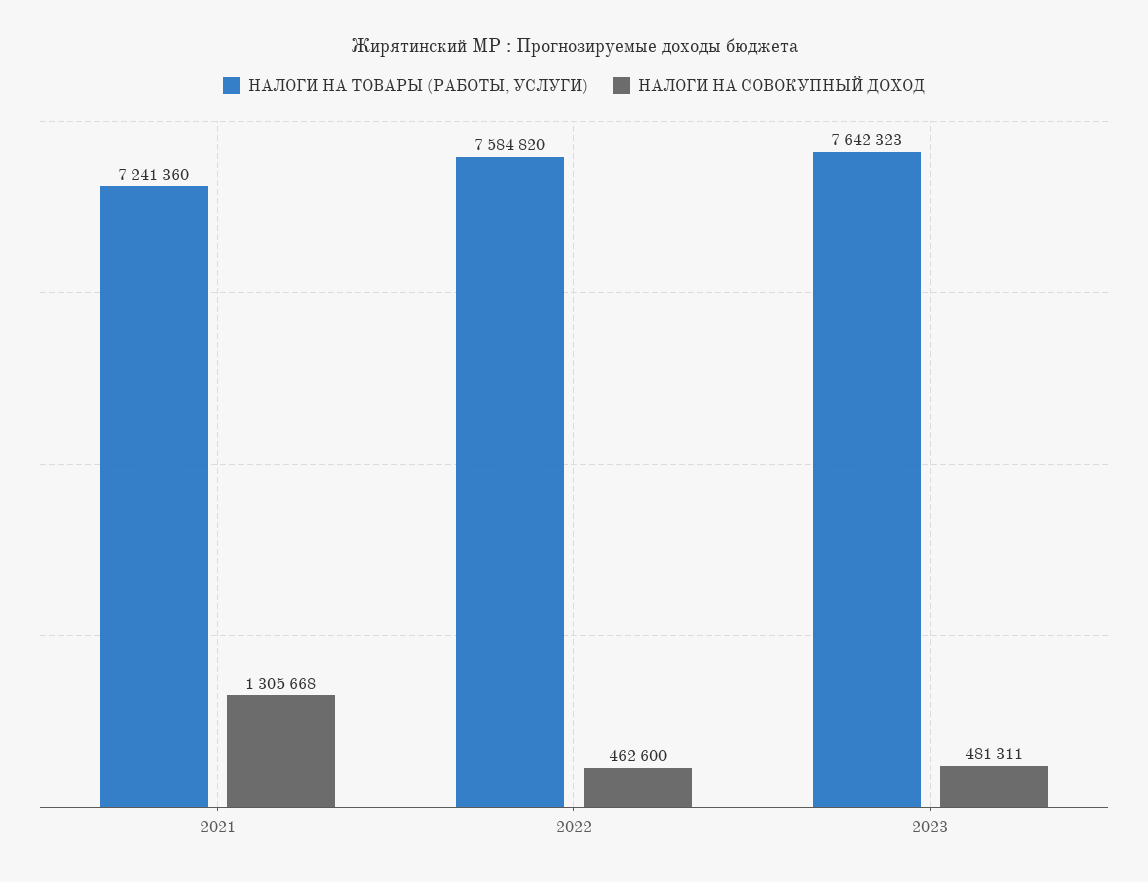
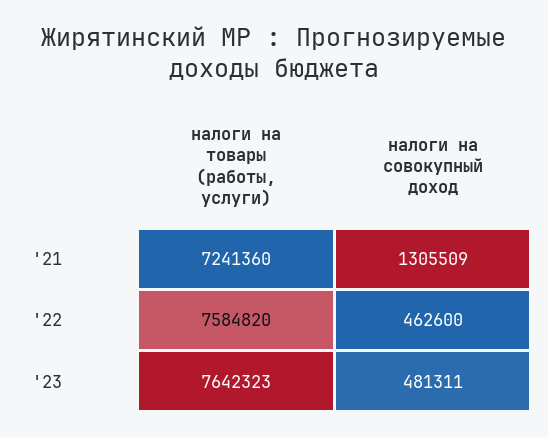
НАЛОГИ НА СОВОКУПНЫЙ ДОХОД, 2021: 1305668 -> 1305509

